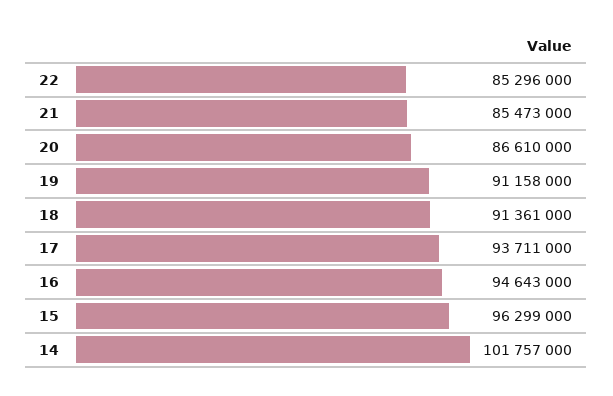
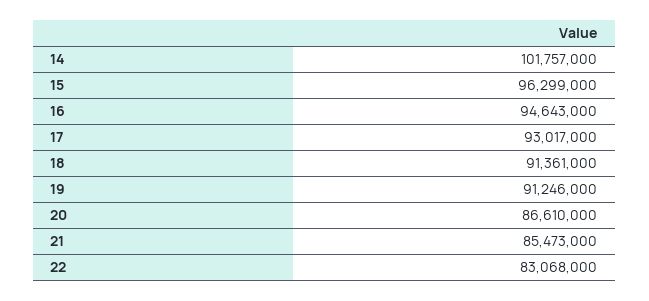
22: 85296000 -> 83068000
19: 91158000 -> 91246000
17: 93711000 -> 93017000

